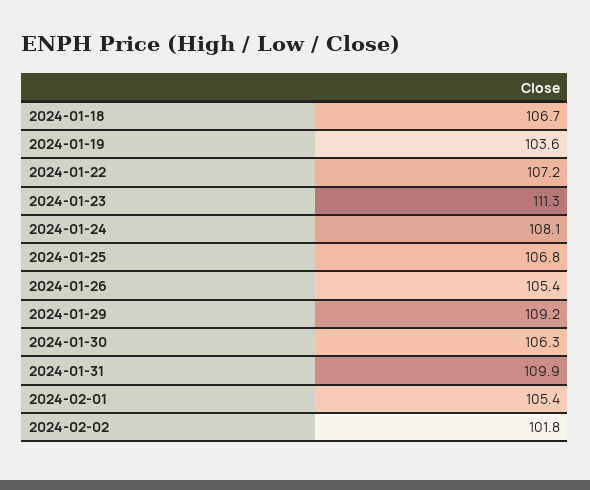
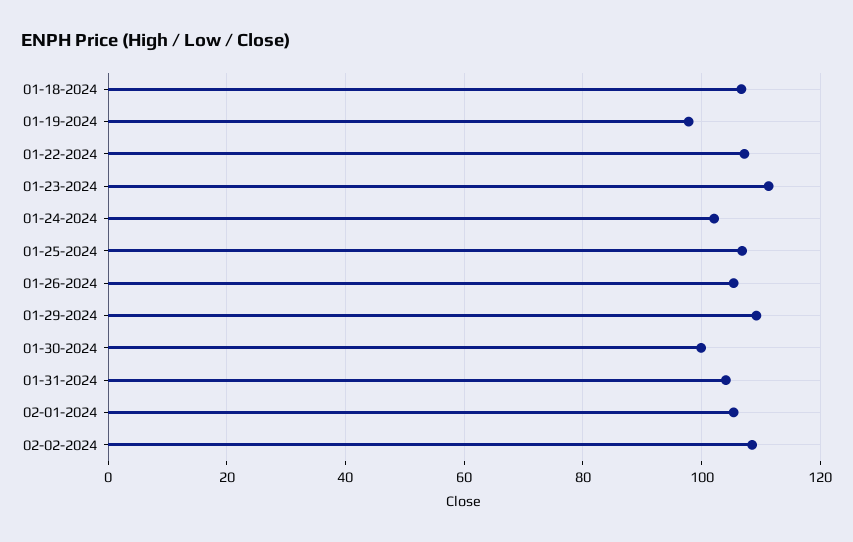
2024-01-19: 103.6 -> 98
2024-01-24: 108.1 -> 102
2024-01-30: 106.3 -> 100
2024-01-31: 109.9 -> 104
2024-02-02: 101.8 -> 108

